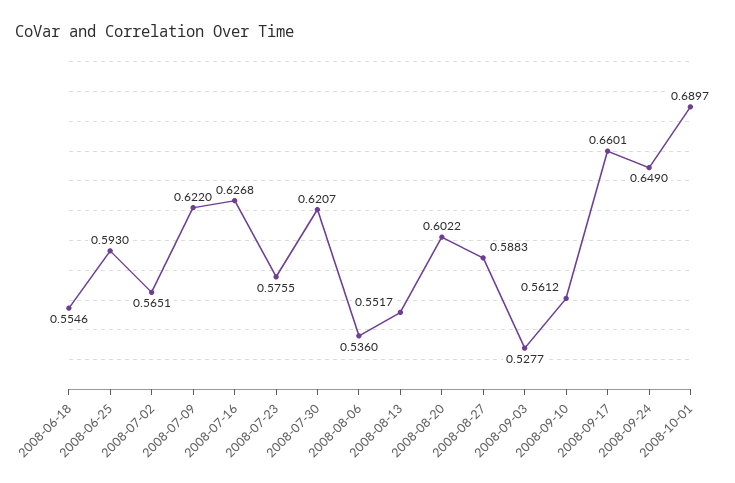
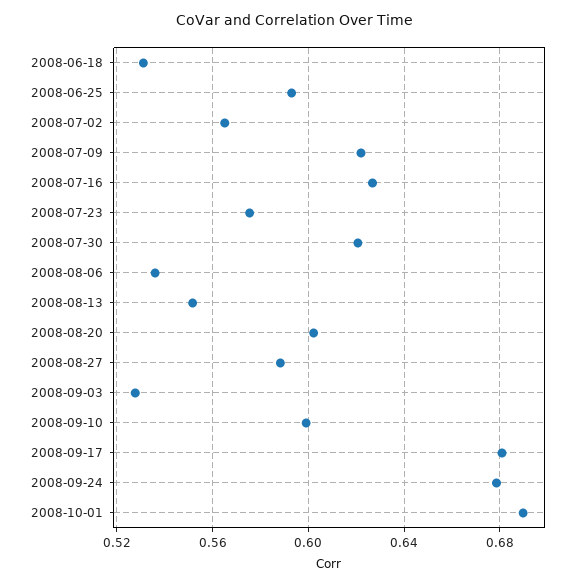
2008-06-18: 0.5546 -> 0.53
2008-09-10: 0.5612 -> 0.6
2008-09-17: 0.6601 -> 0.68
2008-09-24: 0.649 -> 0.68

